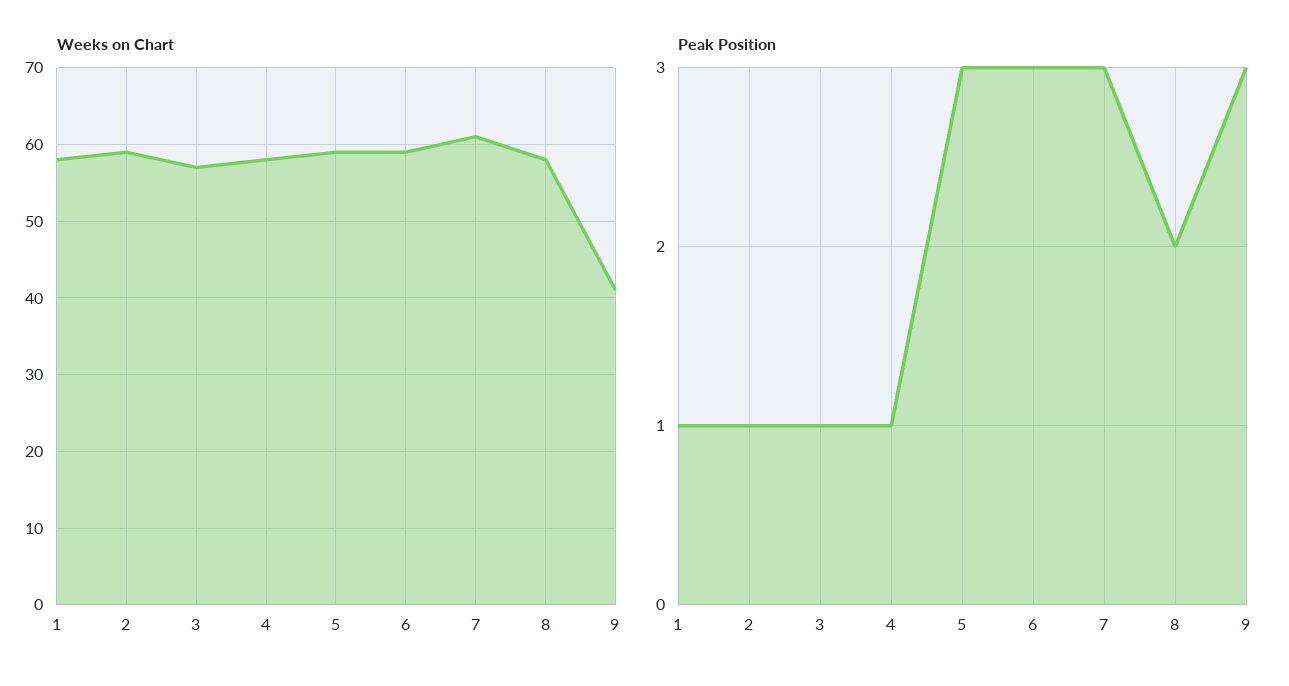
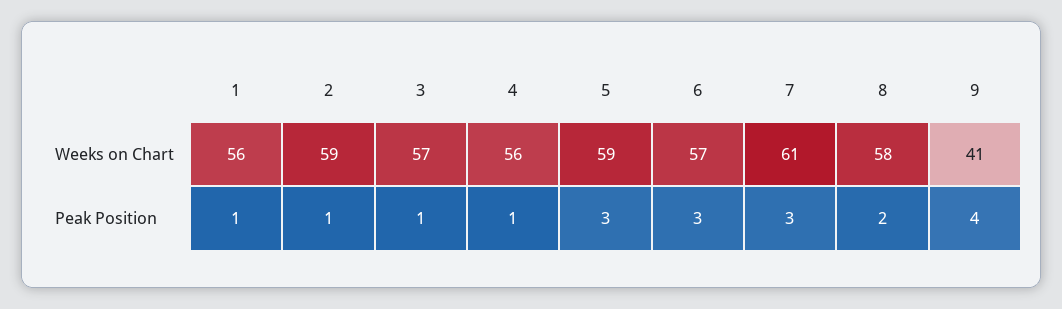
Weeks on Chart, 1: 58 -> 56
Weeks on Chart, 4: 58 -> 56
Weeks on Chart, 6: 59 -> 57
Peak Position, 9: 3 -> 4

